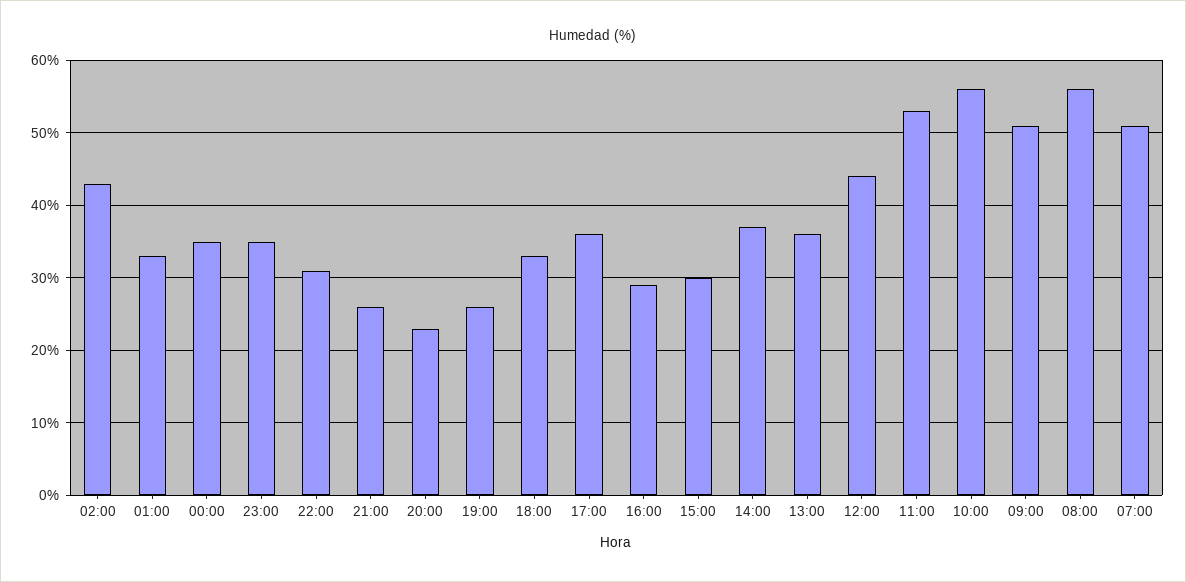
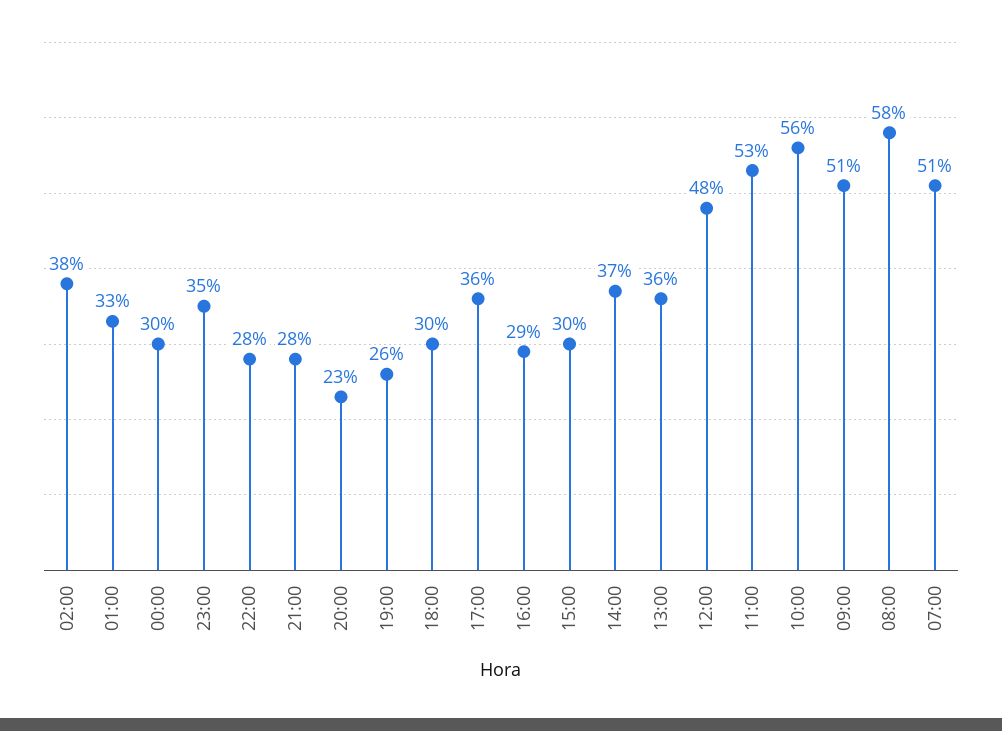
02:00: 43 -> 38
00:00: 35 -> 30
22:00: 31 -> 28
21:00: 26 -> 28
18:00: 33 -> 30
12:00: 44 -> 48
08:00: 56 -> 58

